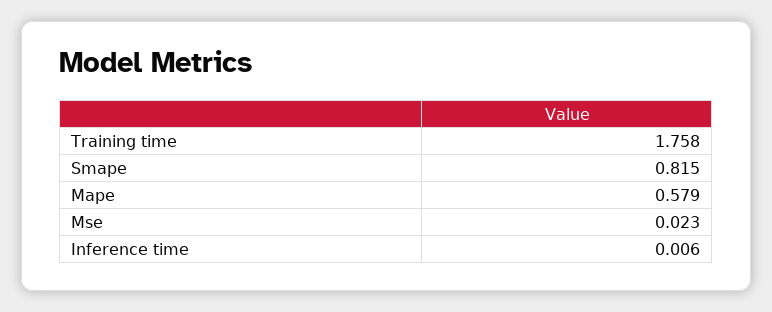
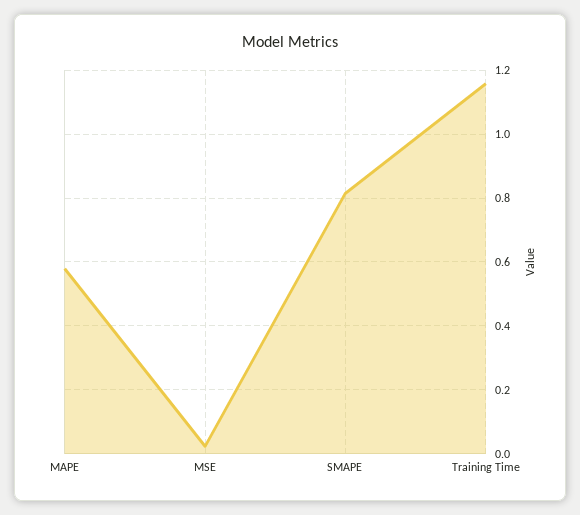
Training time: 1.758 -> 1.16
Inference time: 0.006 -> none

